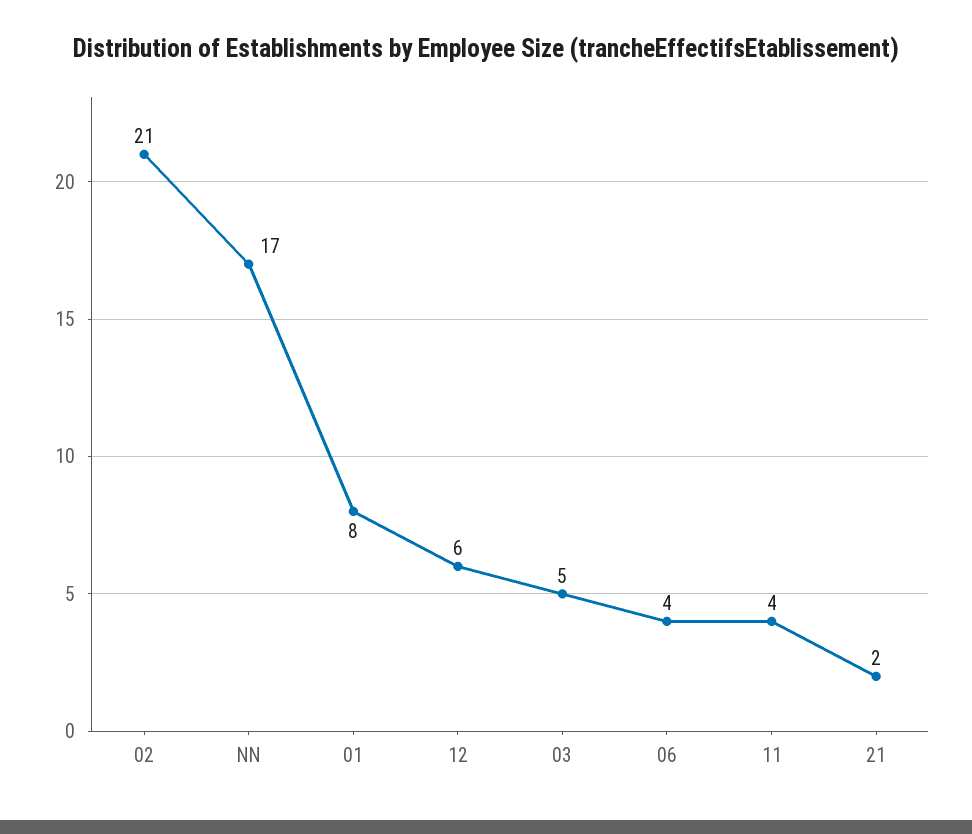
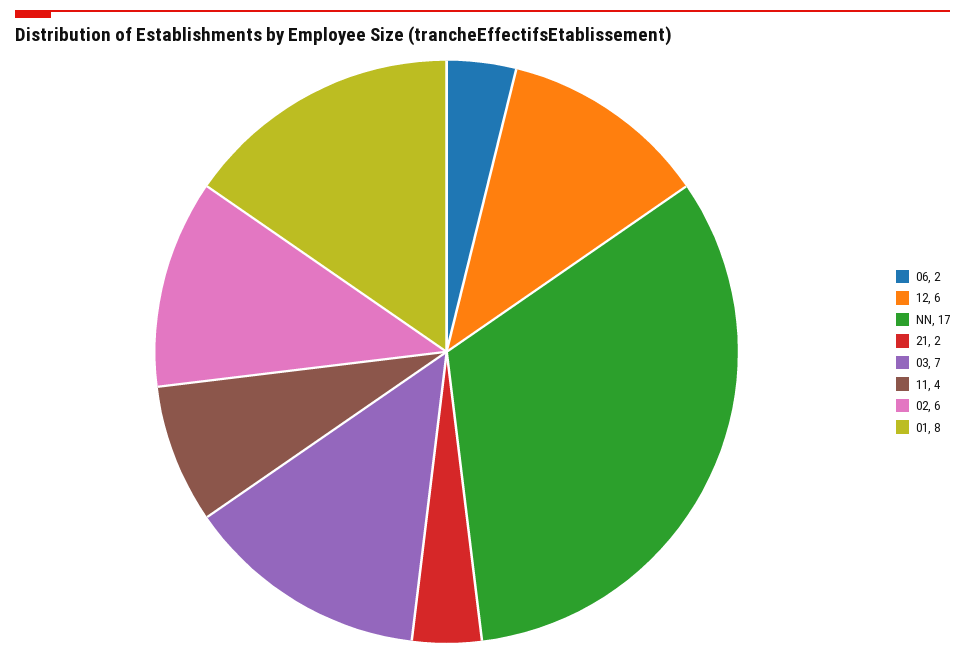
02: 21 -> 6
03: 5 -> 7
06: 4 -> 2

